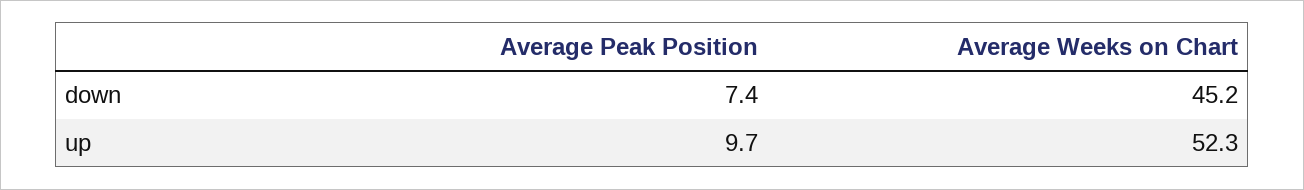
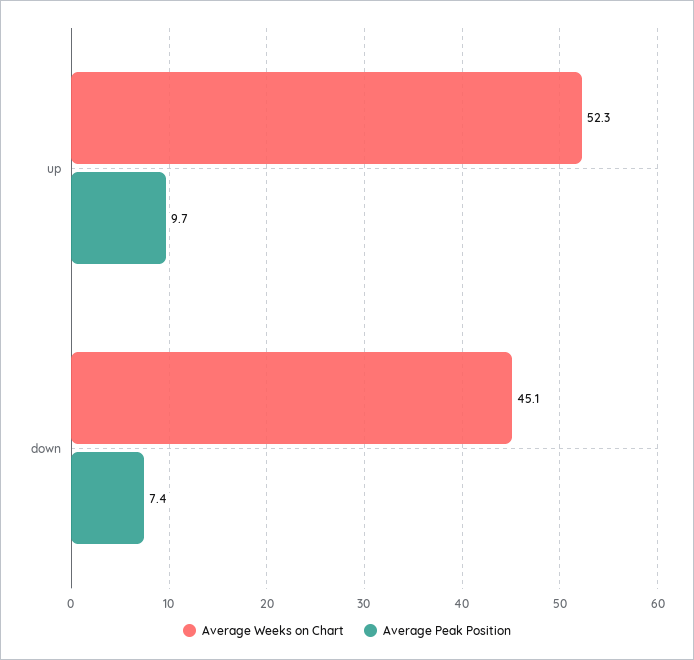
Average Weeks on Chart, down: 45.2 -> 45.1

